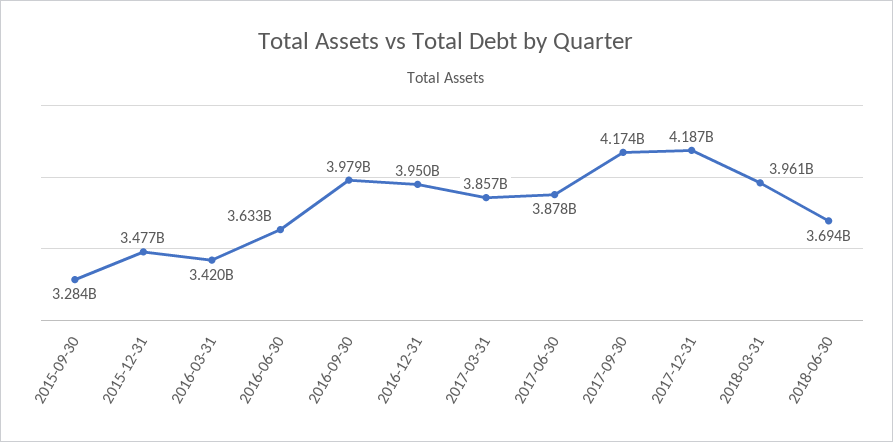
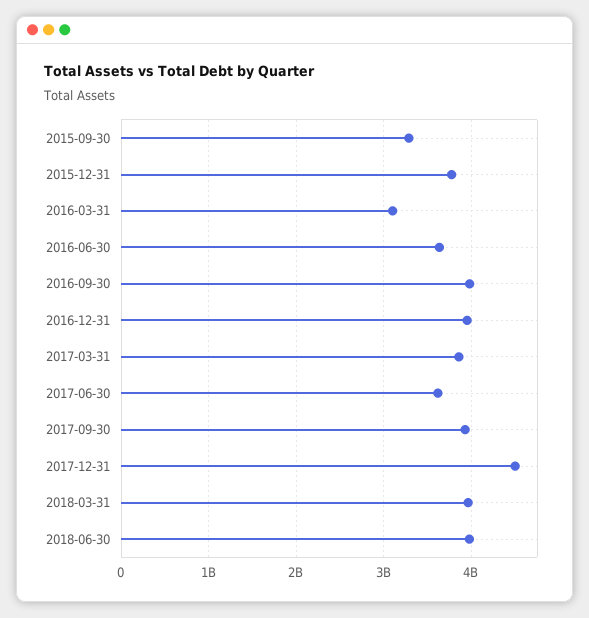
2015-12-31: 3477000000 -> 3800000000
2016-03-31: 3420000000 -> 3100000000
2017-06-30: 3878000000 -> 3600000000
2017-09-30: 4174000000 -> 3900000000
2017-12-31: 4187000000 -> 4500000000
2018-06-30: 3694000000 -> 4000000000

